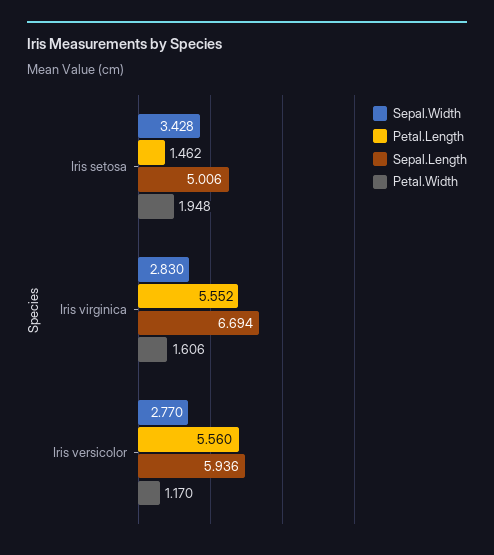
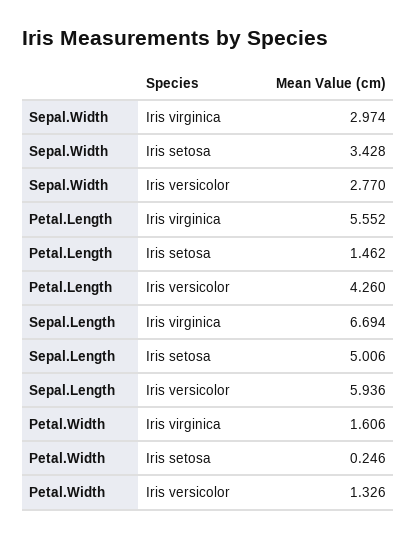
Petal.Width, Iris setosa: 1.948 -> 0.246
Sepal.Width, Iris virginica: 2.83 -> 2.974
Petal.Length, Iris versicolor: 5.56 -> 4.26
Petal.Width, Iris versicolor: 1.17 -> 1.326

